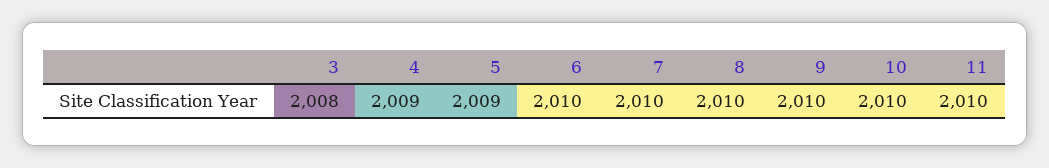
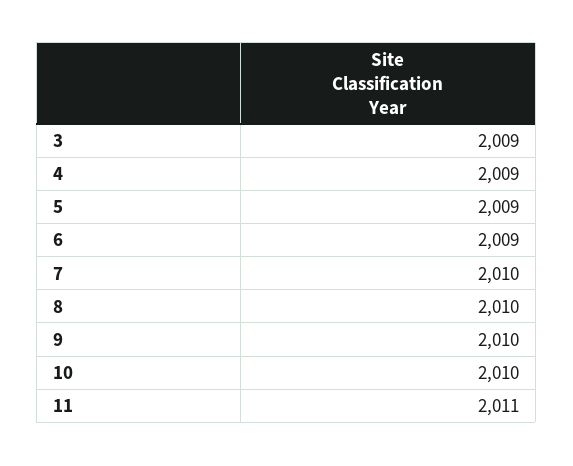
3: 2008 -> 2009
6: 2010 -> 2009
11: 2010 -> 2011

